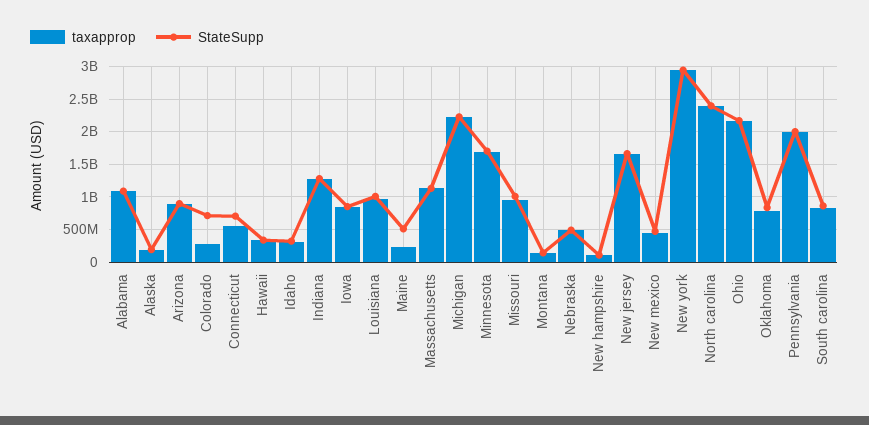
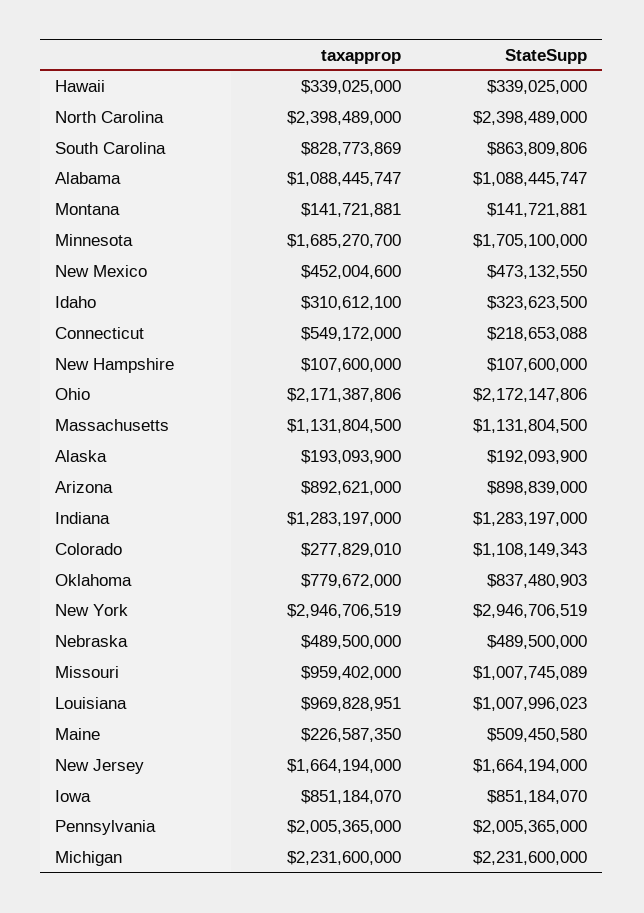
StateSupp, Colorado: 700000000 -> 1108149343
StateSupp, Connecticut: 700000000 -> 218653088

